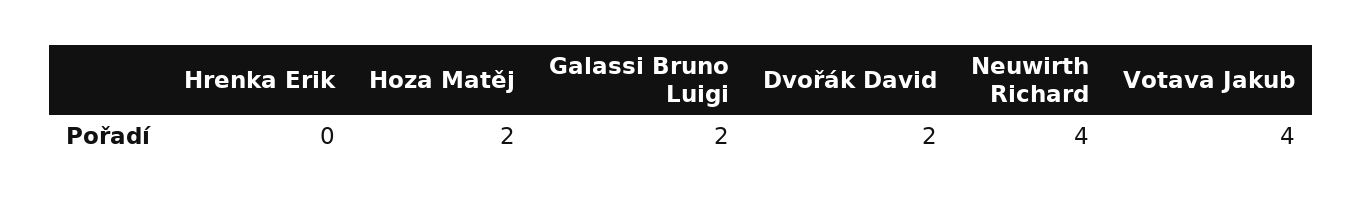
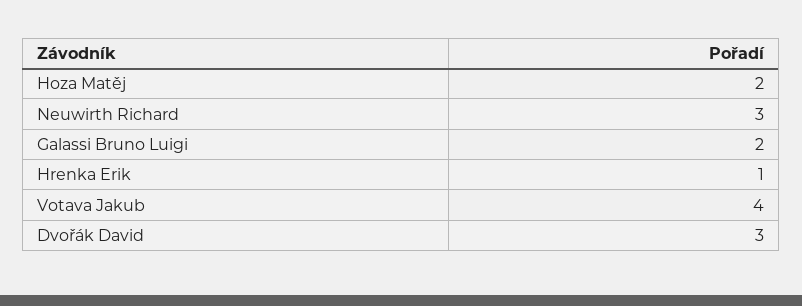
Hrenka Erik: 0 -> 1
Dvořák David: 2 -> 3
Neuwirth Richard: 4 -> 3

